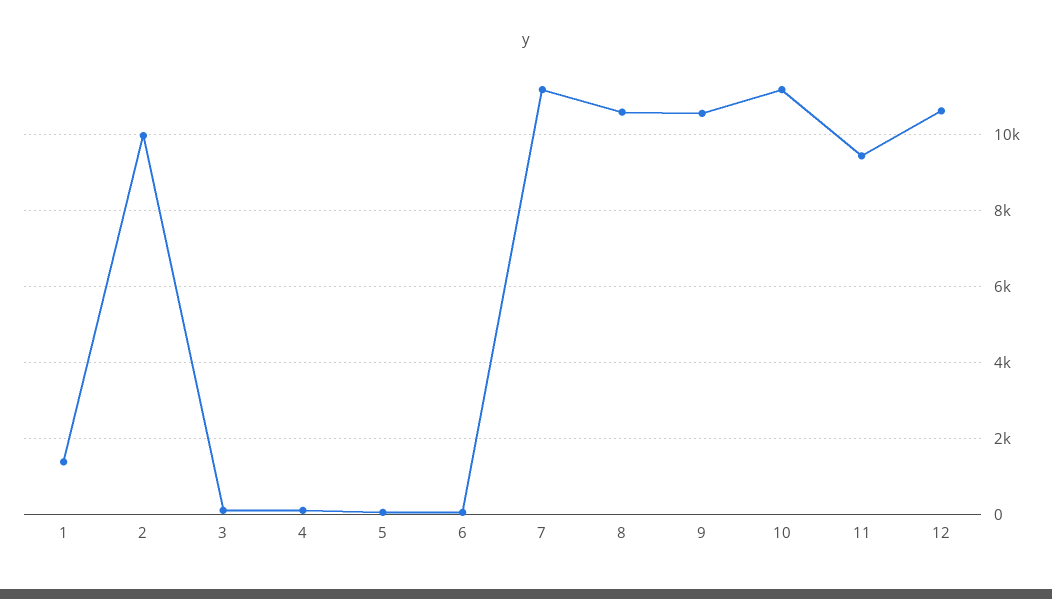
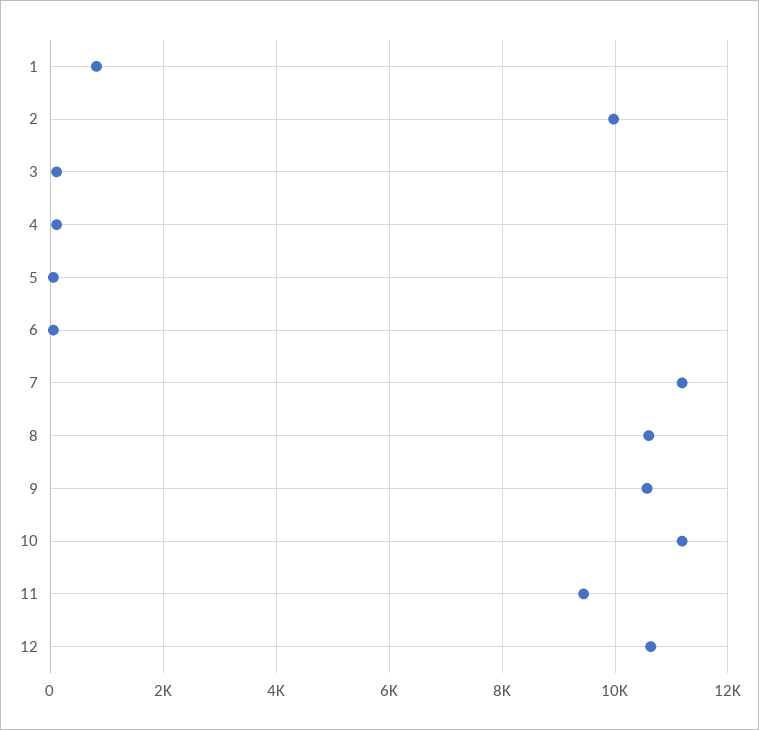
1: 1400 -> 800

